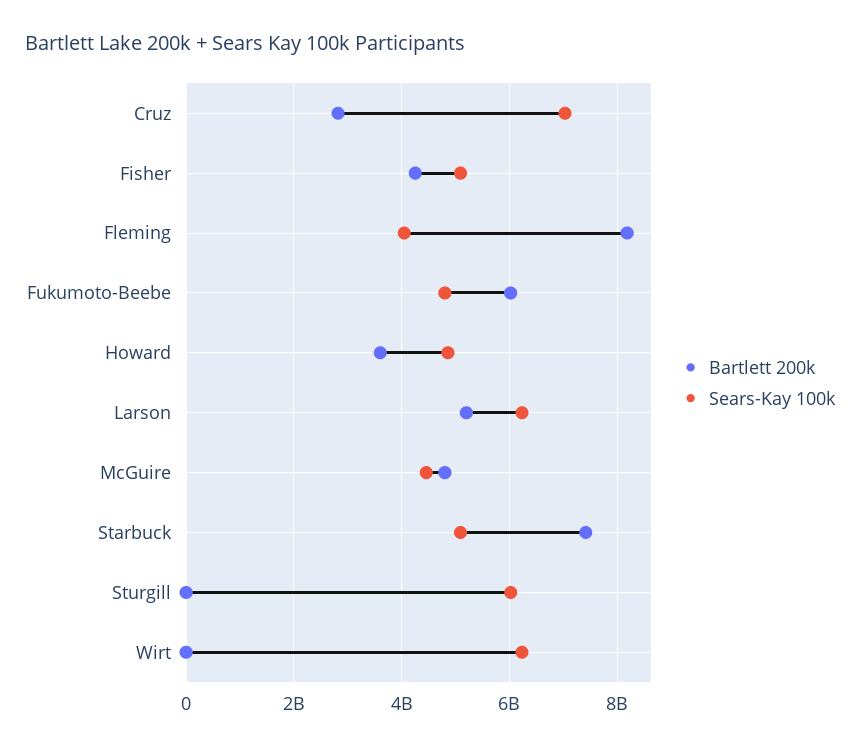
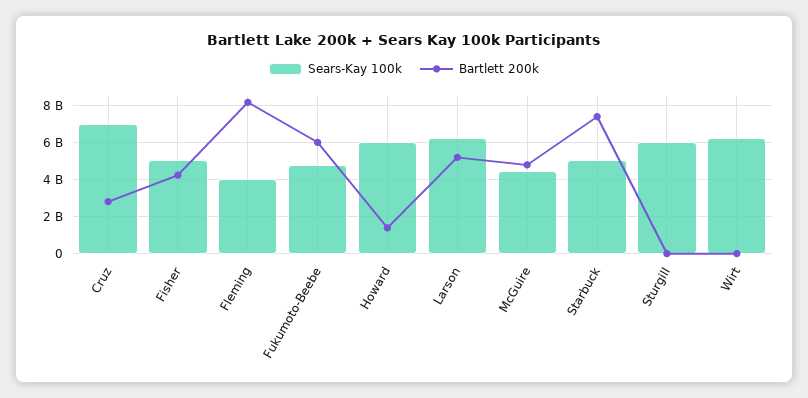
Bartlett 200k, Howard: 3600000000 -> 1500000000
Sears-Kay 100k, Howard: 4800000000 -> 6000000000

